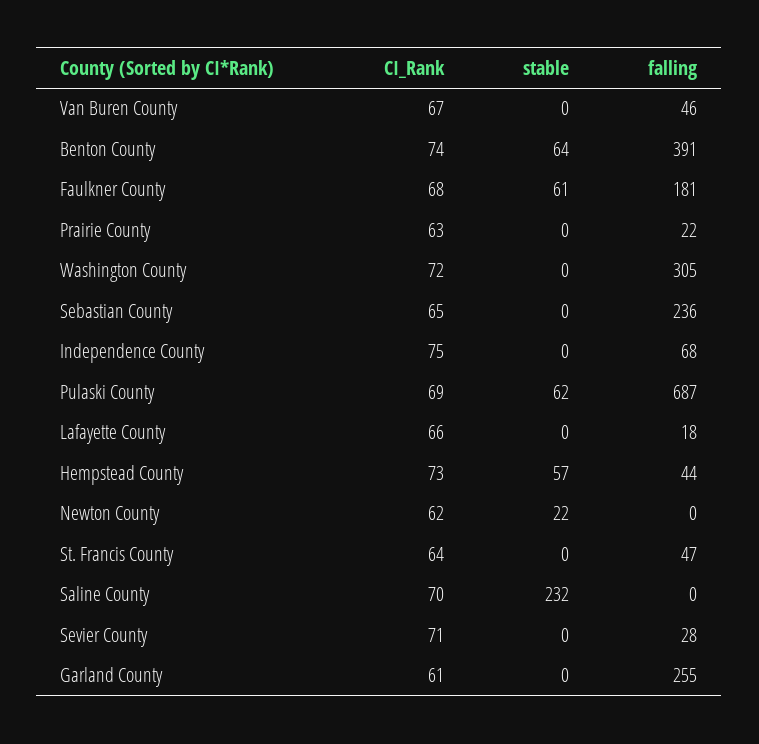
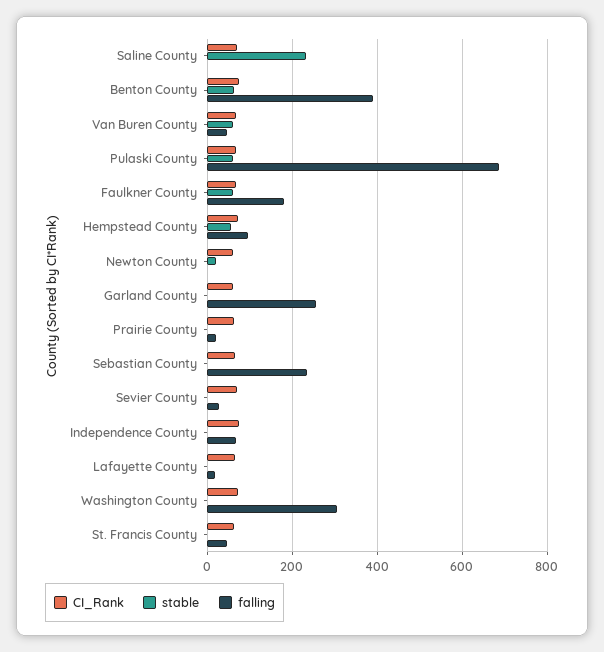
stable, Van Buren County: 0 -> 60
falling, Hempstead County: 44 -> 100

